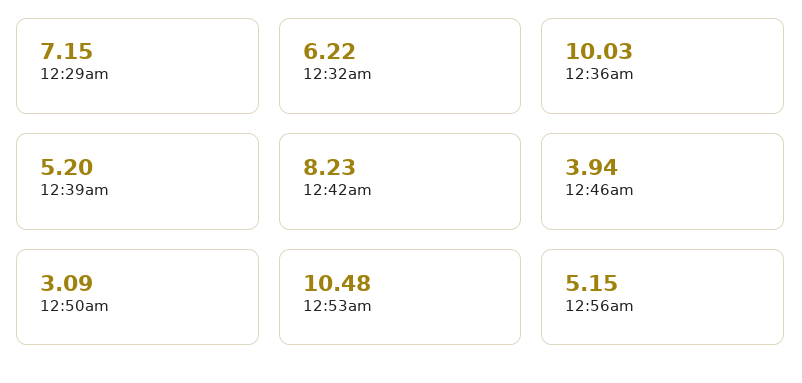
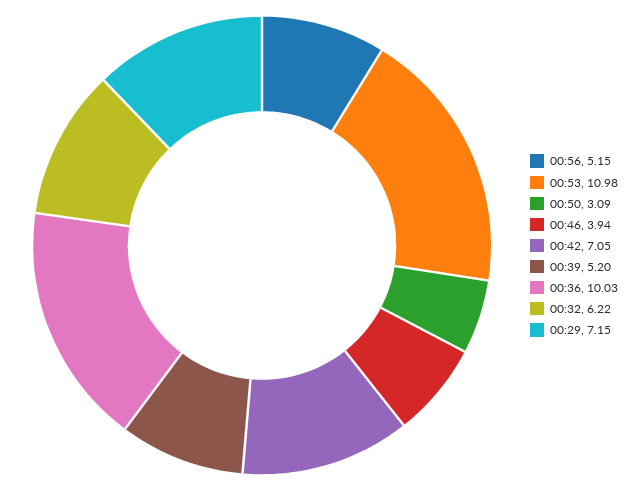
12:42am: 8.23 -> 7.05
12:53am: 10.48 -> 10.98

